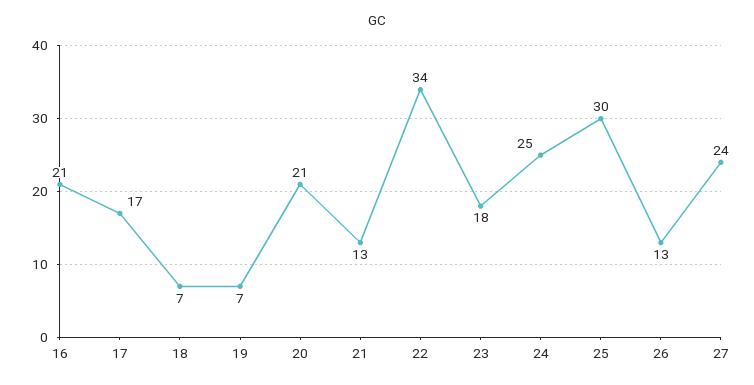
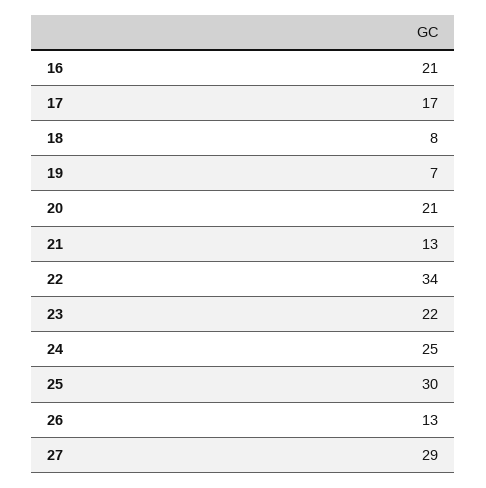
18: 7 -> 8
23: 18 -> 22
27: 24 -> 29

